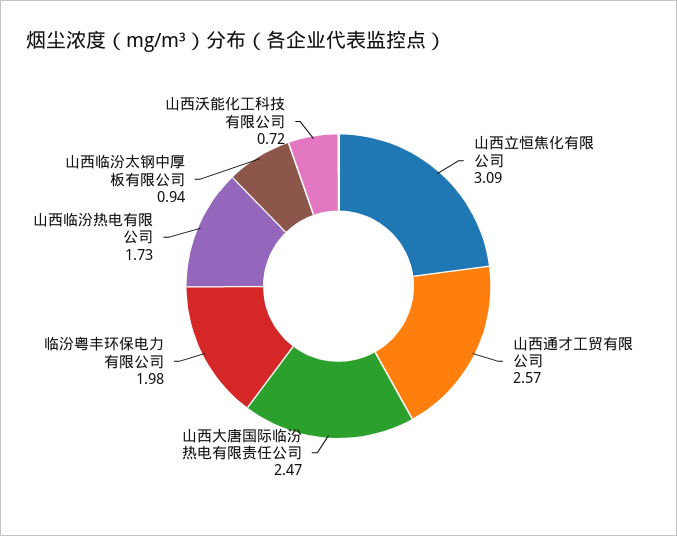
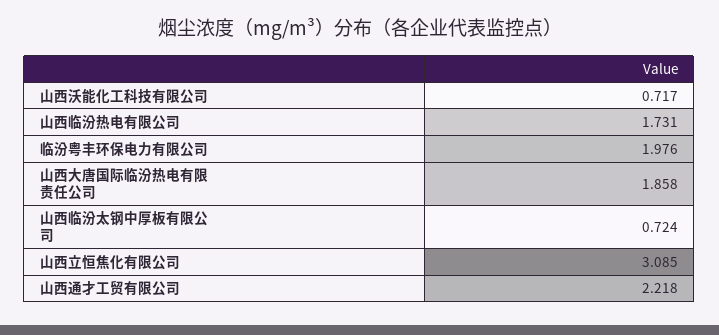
山西通才工贸有限公司: 2.57 -> 2.218
山西大唐国际临汾热电有限责任公司: 2.47 -> 1.858
山西临汾太钢中厚板有限公司: 0.94 -> 0.724

